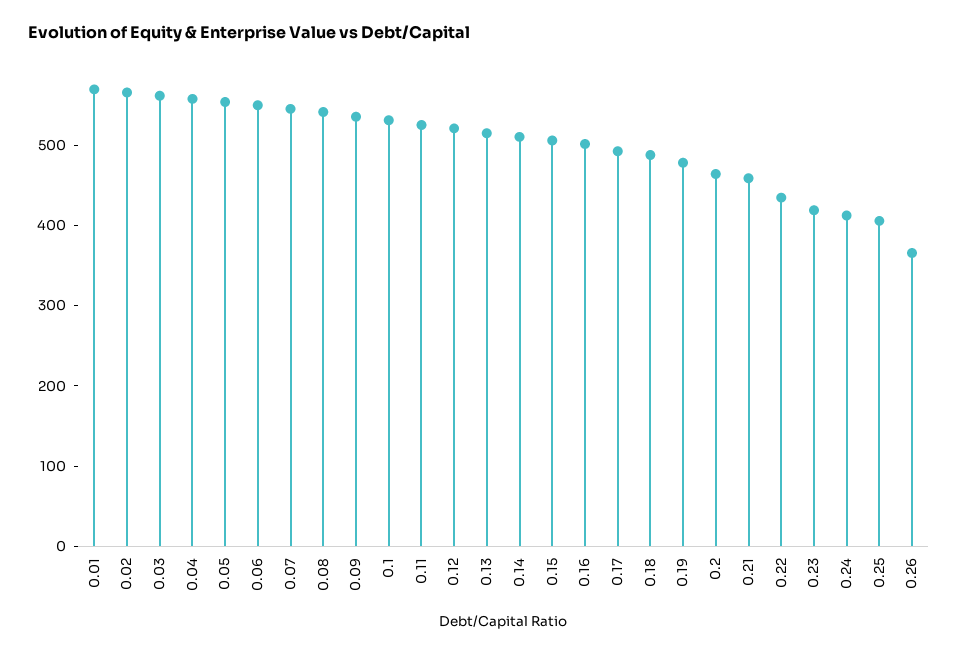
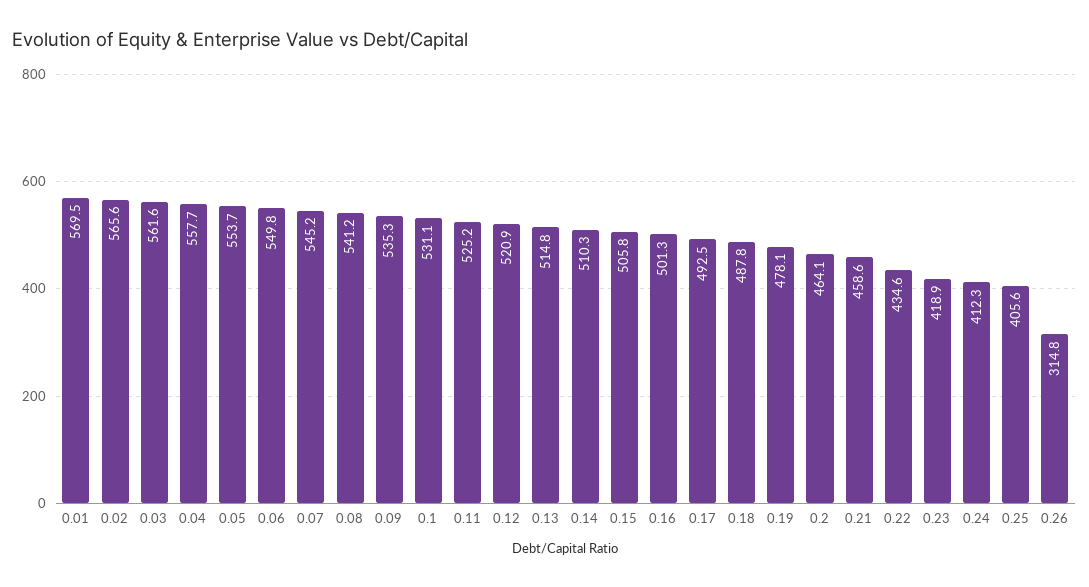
0.26: 360 -> 314.8

